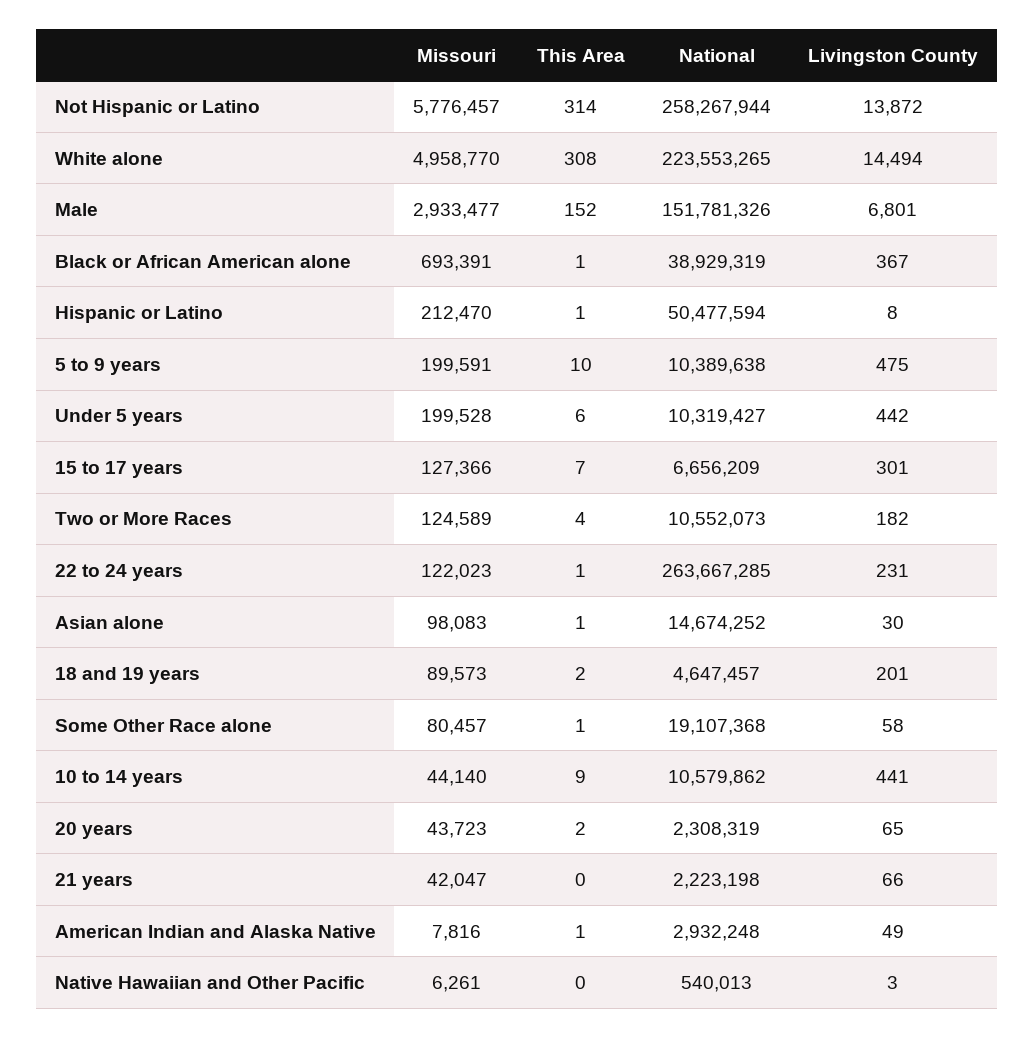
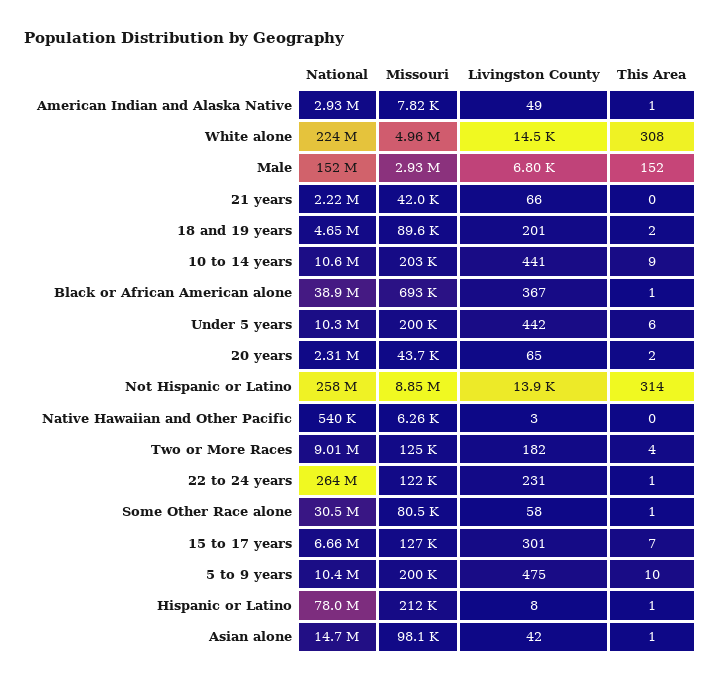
Missouri, Not Hispanic or Latino: 5776457 -> 8850000
National, Hispanic or Latino: 50477594 -> 78000000
National, Two or More Races: 10552073 -> 9010000
Livingston County, Asian alone: 30 -> 42
National, Some Other Race alone: 19107368 -> 30500000
Missouri, 10 to 14 years: 44140 -> 203000

